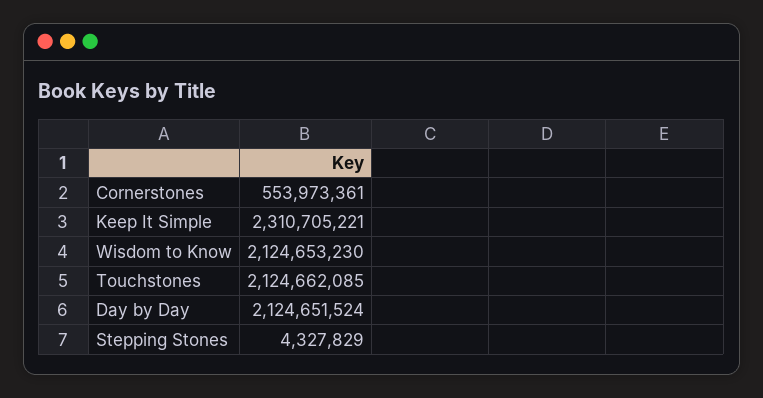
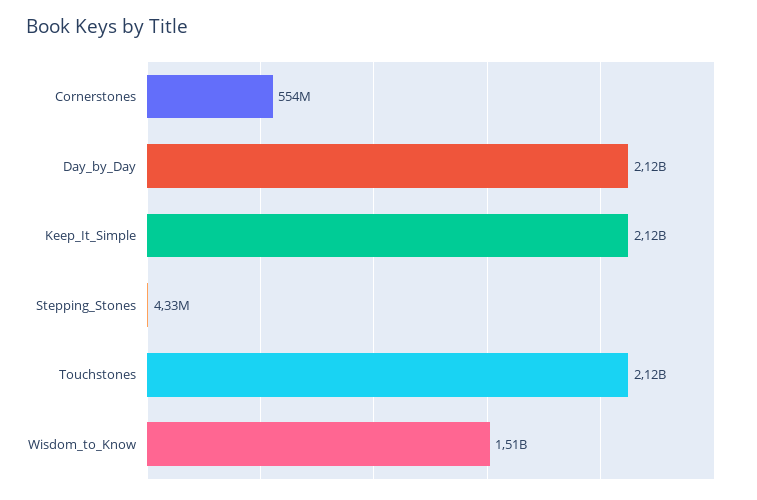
Keep It Simple: 2310705221 -> 2120000000
Wisdom to Know: 2124653230 -> 1510000000

